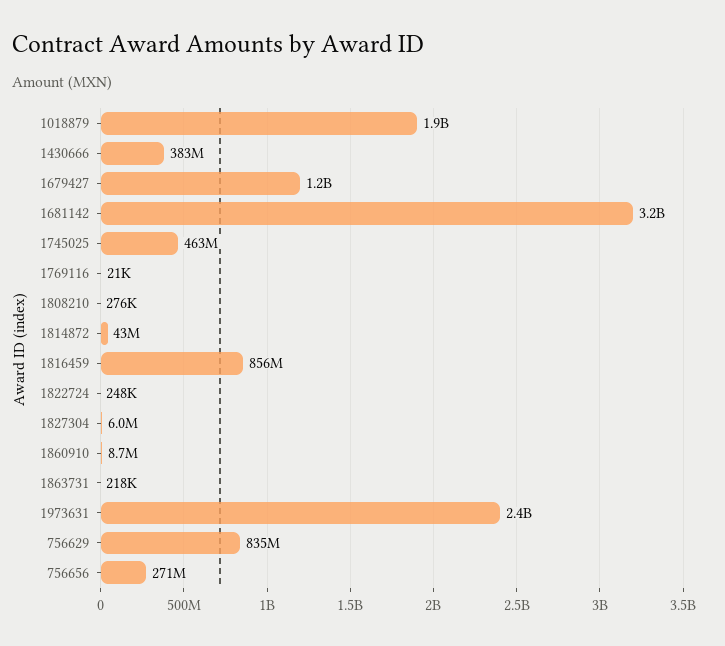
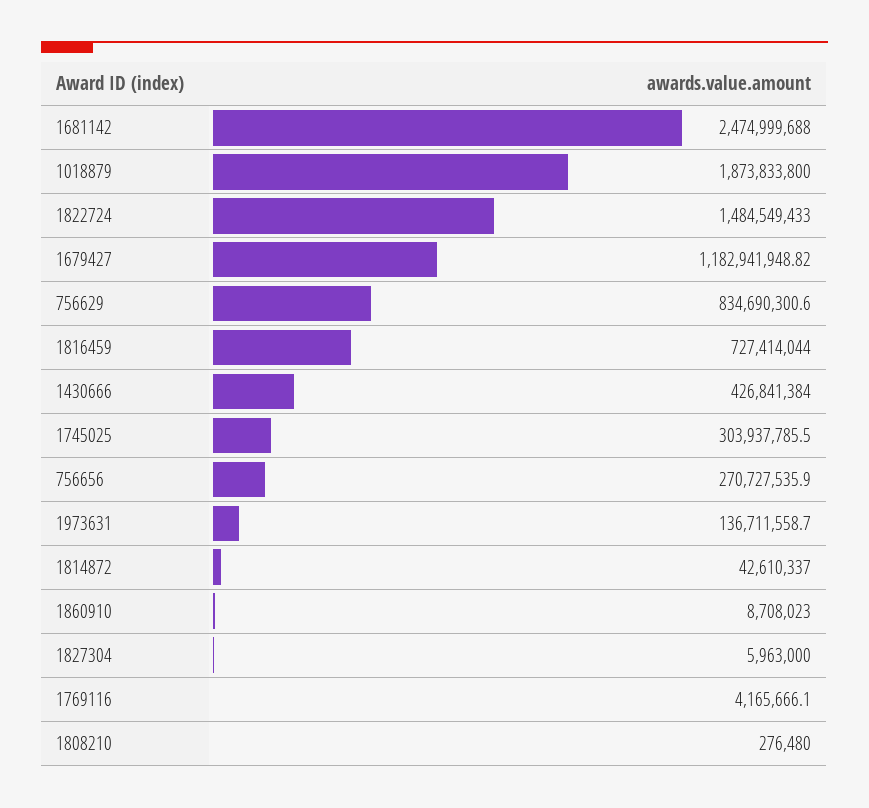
1430666: 383000000 -> 426841384
1681142: 3200000000 -> 2474999688
1745025: 463000000 -> 303937785.5
1769116: 21000 -> 4165666.1
1816459: 856000000 -> 727414044
1822724: 248000 -> 1484549433
1863731: 218000 -> none
1973631: 2400000000 -> 136711558.7

